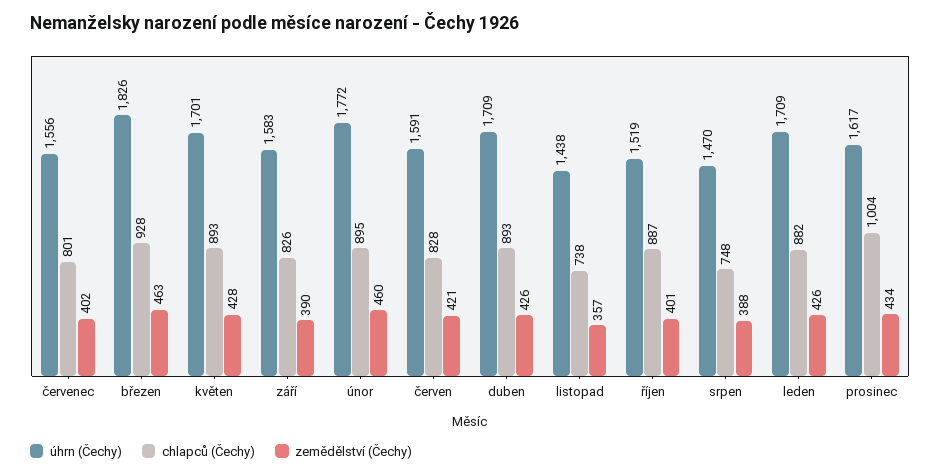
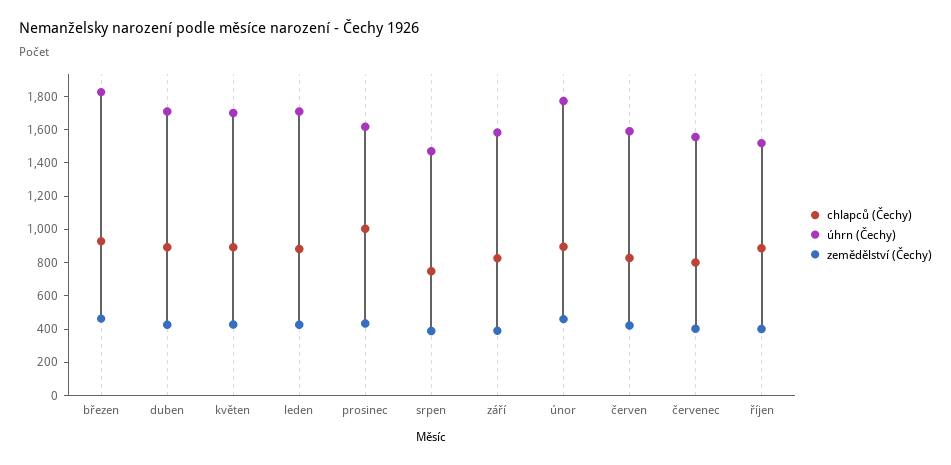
úhrn (Čechy), listopad: 1438 -> none
chlapců (Čechy), listopad: 738 -> none
zemědělství (Čechy), listopad: 357 -> none

